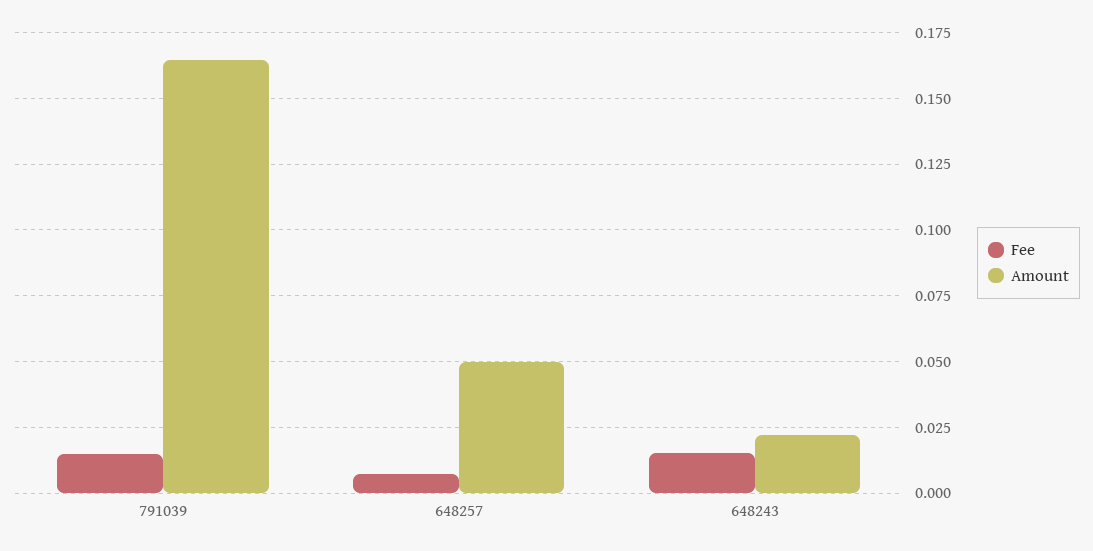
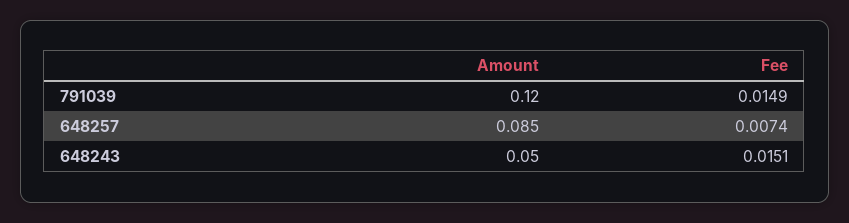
Amount, 791039: 0.165 -> 0.12
Amount, 648257: 0.05 -> 0.085
Amount, 648243: 0.0225 -> 0.05

